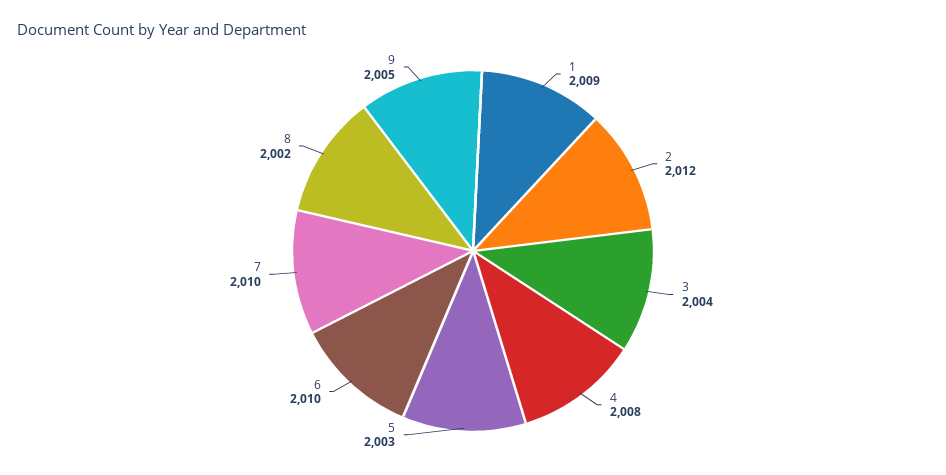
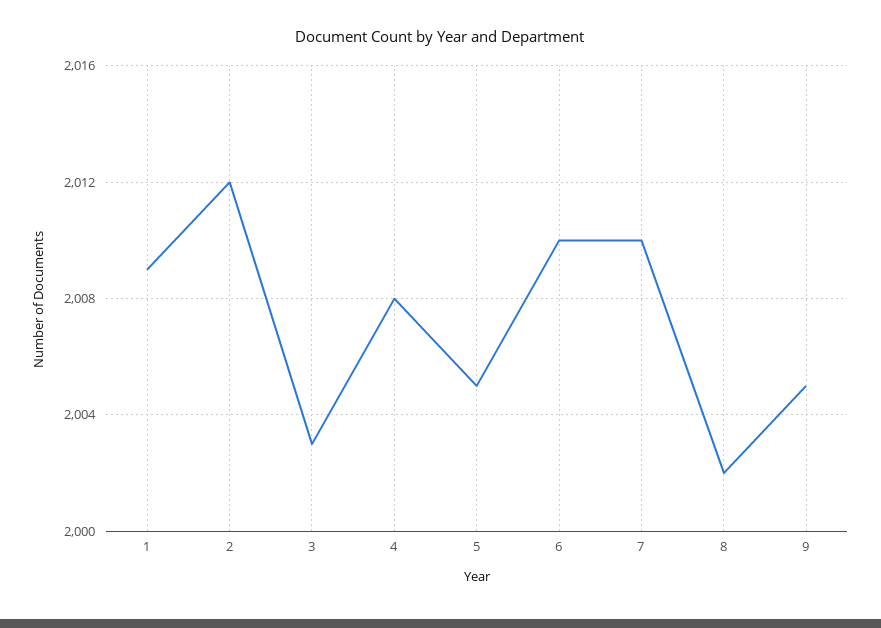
3: 2004 -> 2003
5: 2003 -> 2005

